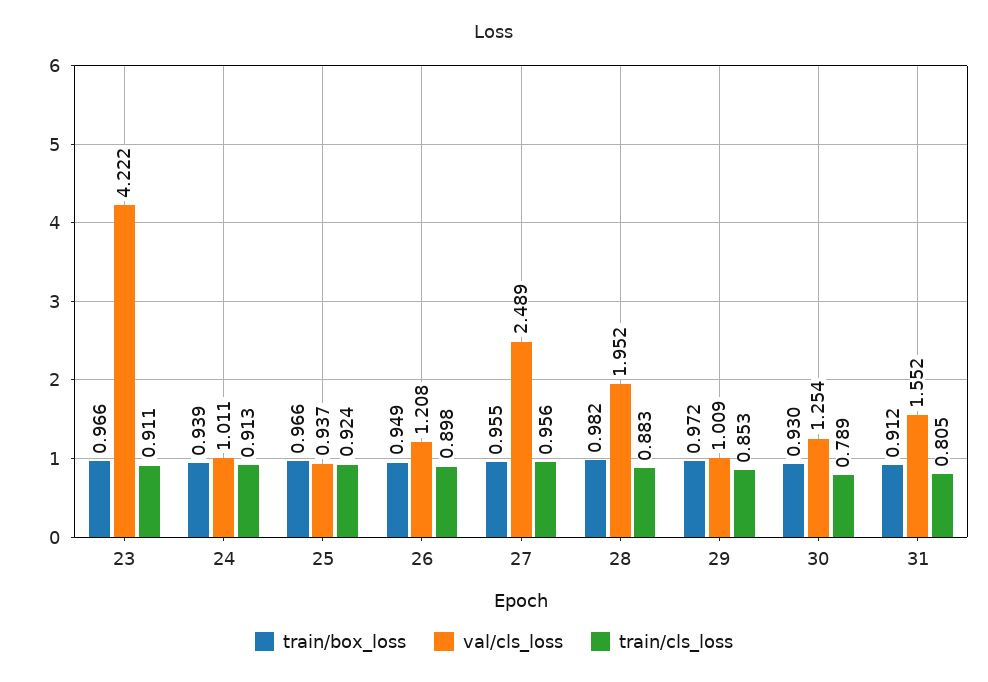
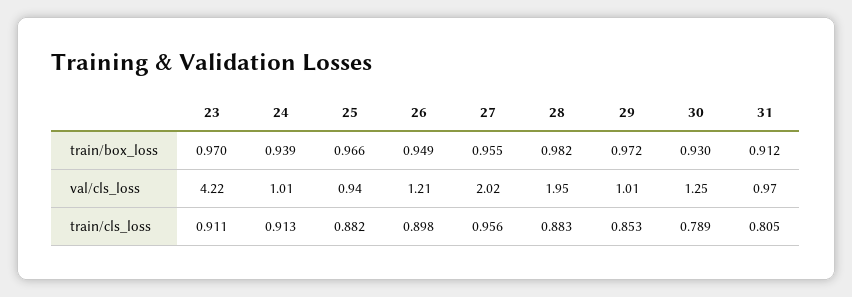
train/box_loss, 23: 0.966 -> 0.97
train/cls_loss, 25: 0.924 -> 0.882
val/cls_loss, 27: 2.489 -> 2.02
val/cls_loss, 31: 1.552 -> 0.97

